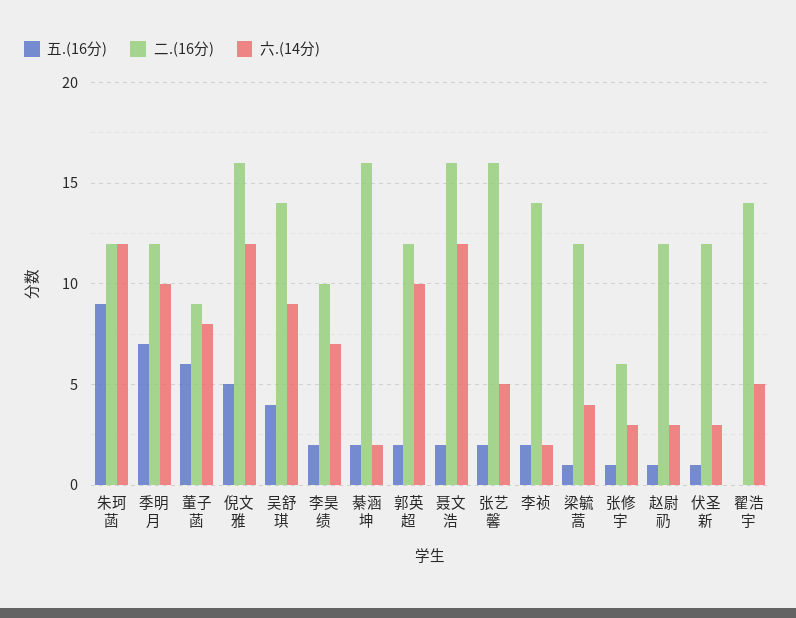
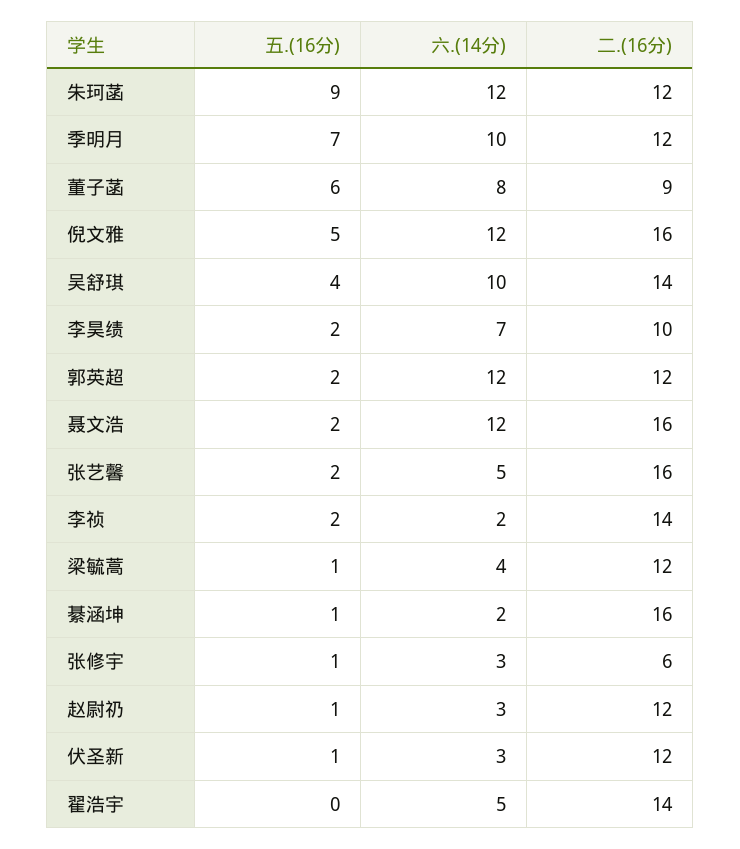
六.(14分), 吴舒琪: 9 -> 10
五.(16分), 綦涵坤: 2 -> 1
六.(14分), 郭英超: 10 -> 12

